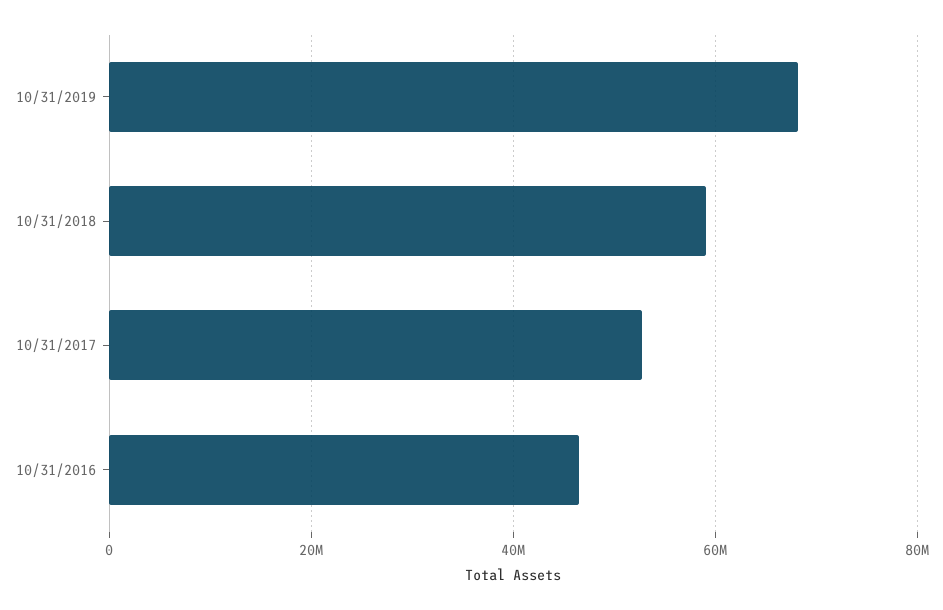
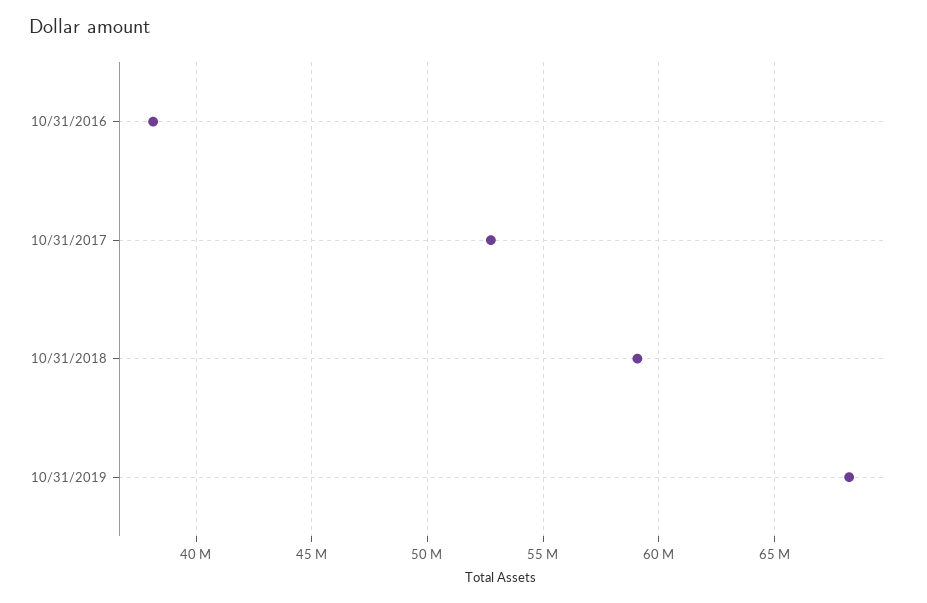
10/31/2016: 46000000 -> 38000000

